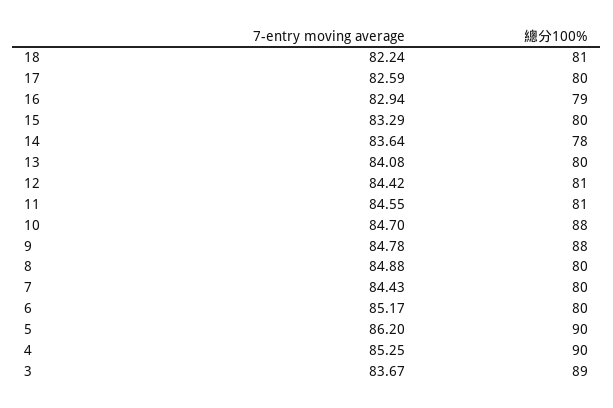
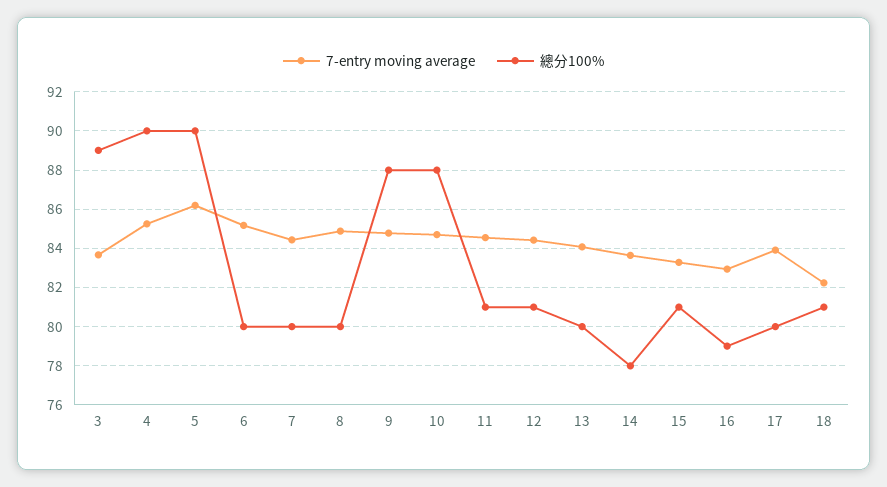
7-entry moving average, 17: 82.59 -> 84
總分100%, 15: 80 -> 81

